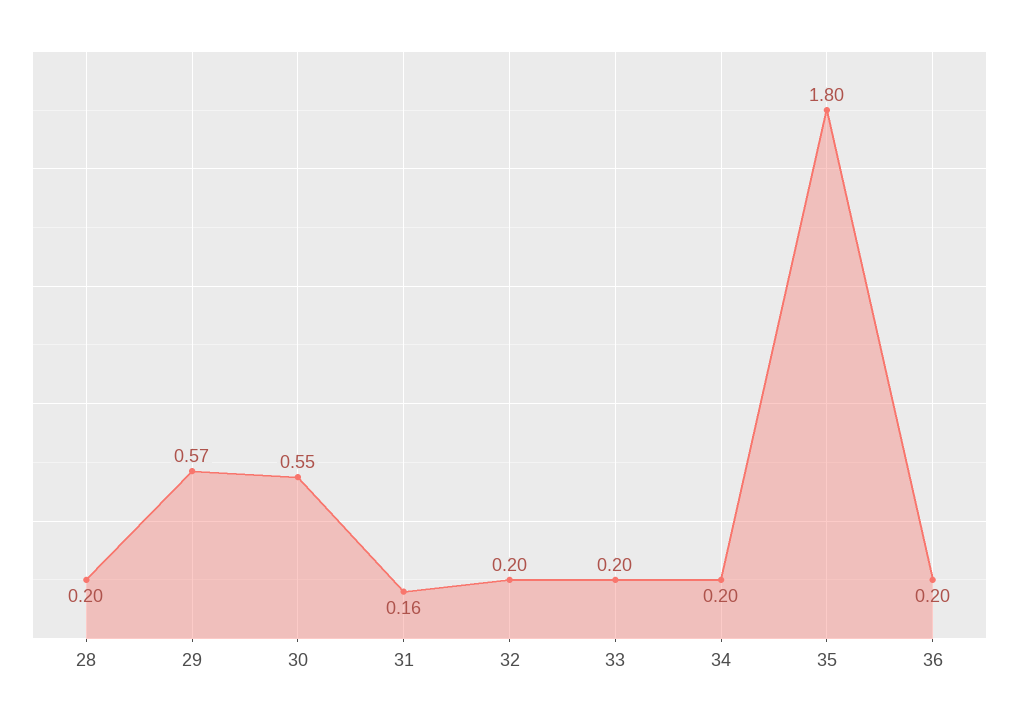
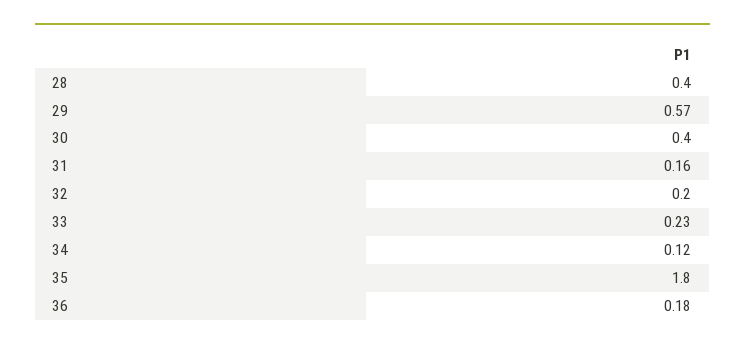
28: 0.2 -> 0.4
30: 0.55 -> 0.4
33: 0.2 -> 0.23
34: 0.2 -> 0.12
36: 0.2 -> 0.18

